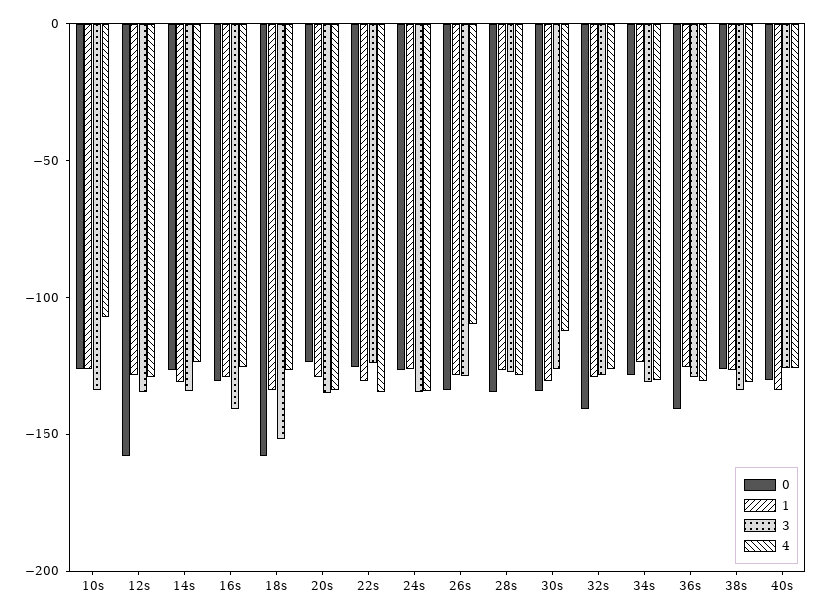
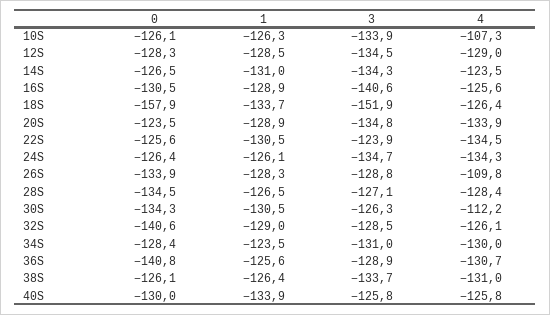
0, 12s: -160 -> -128.3

